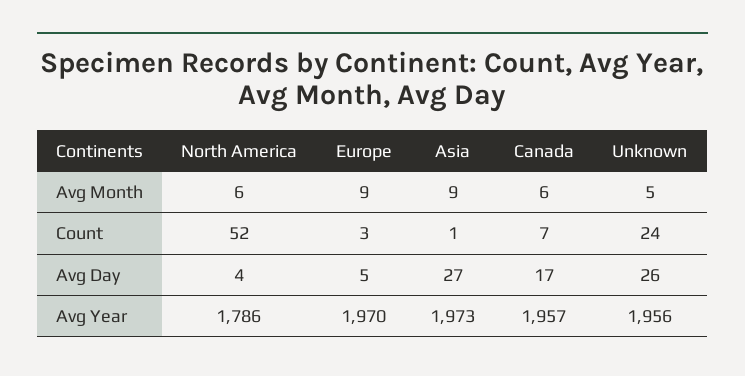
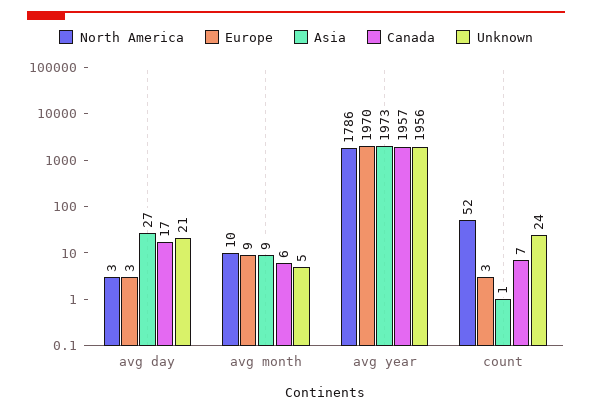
North America, Avg Month: 6 -> 10
North America, Avg Day: 4 -> 3
Europe, Avg Day: 5 -> 3
Unknown, Avg Day: 26 -> 21

